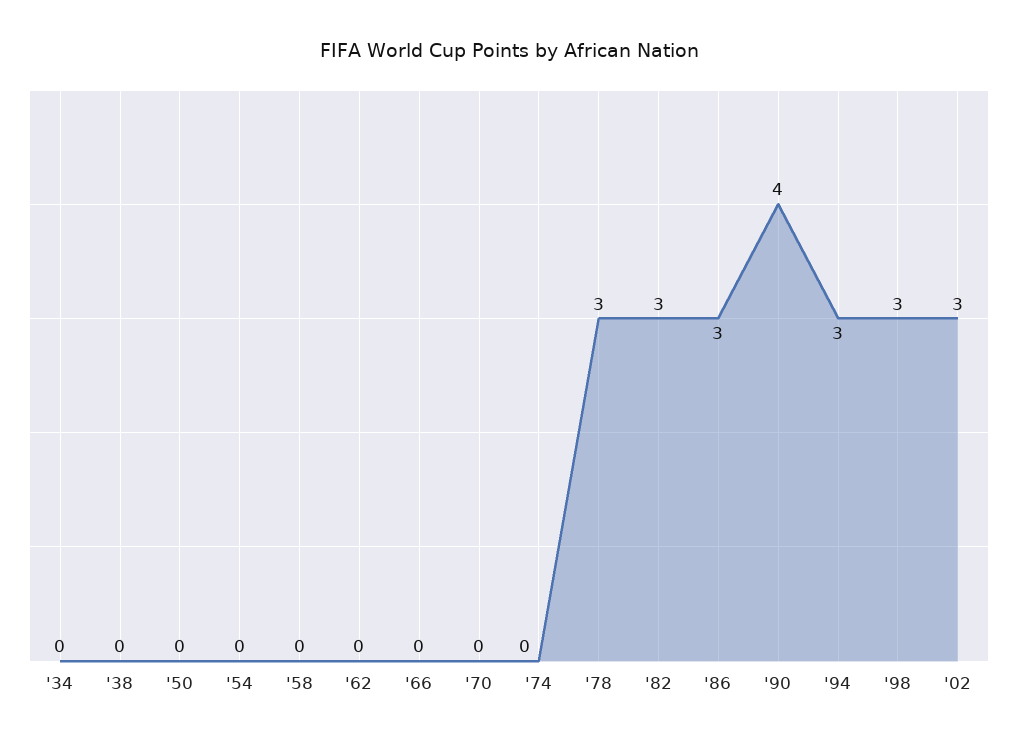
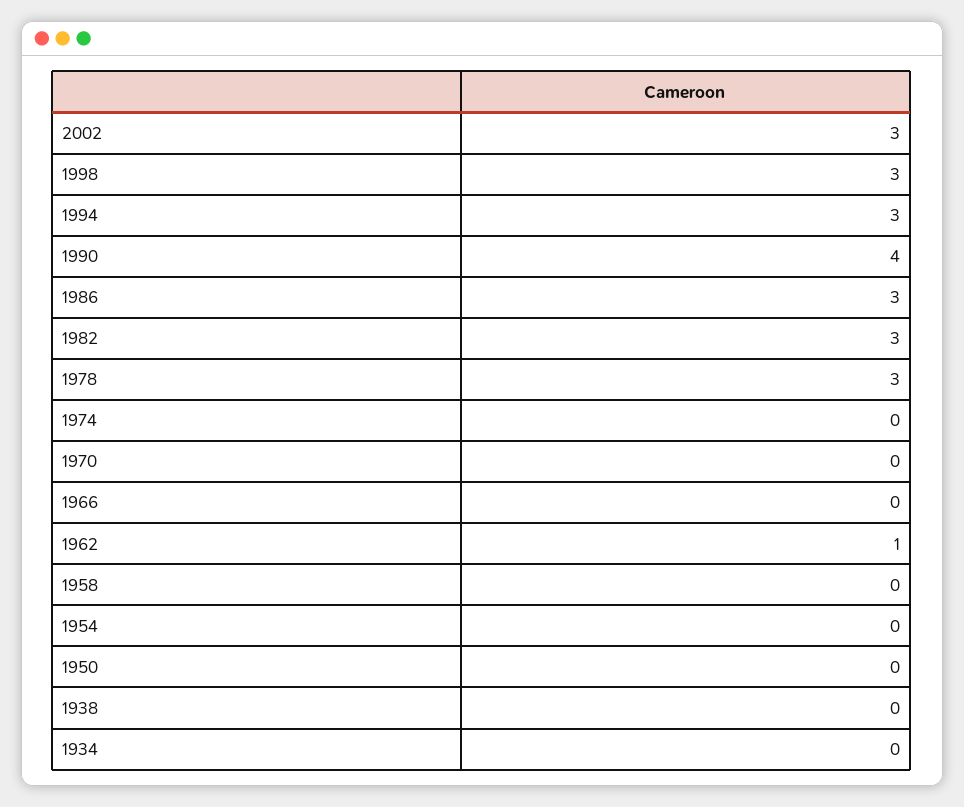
'62: 0 -> 1

